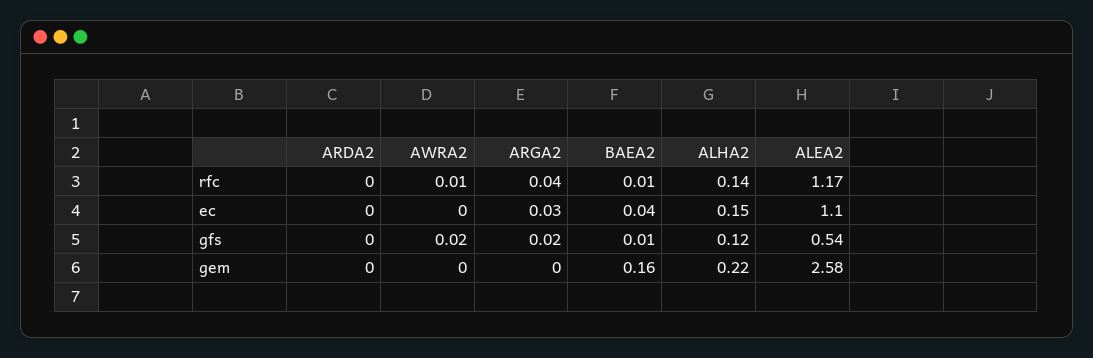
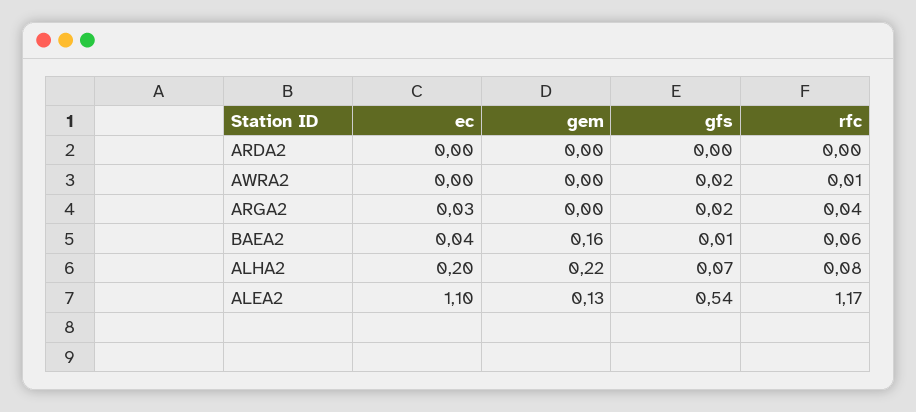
BAEA2, rfc: 0.01 -> 0.06
ALHA2, rfc: 0.14 -> 0.08
ALHA2, ec: 0.15 -> 0.2
ALHA2, gfs: 0.12 -> 0.07
ALEA2, gem: 2.58 -> 0.13

